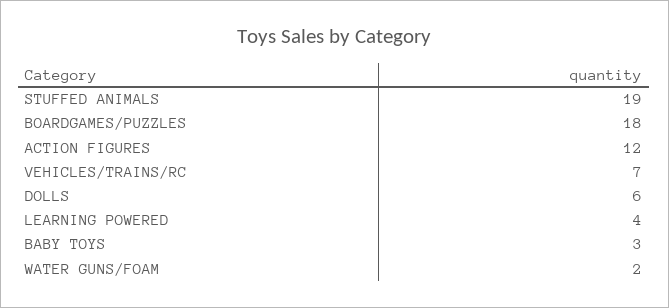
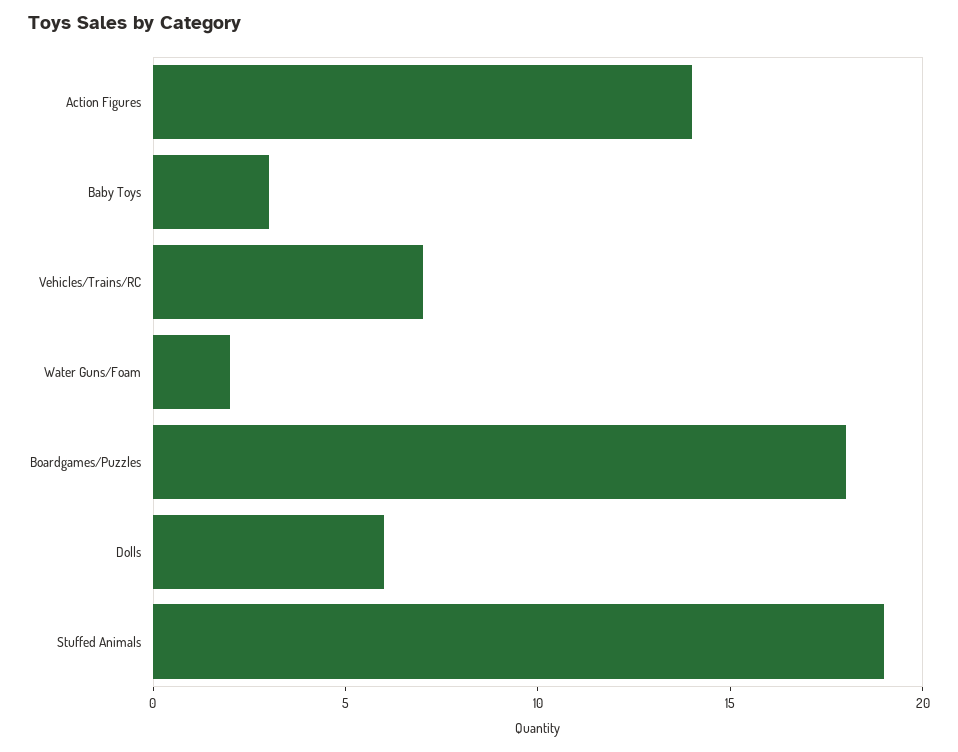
ACTION FIGURES: 12 -> 14
LEARNING POWERED: 4 -> none

